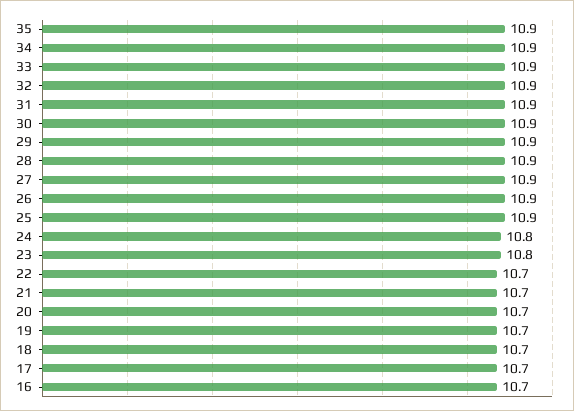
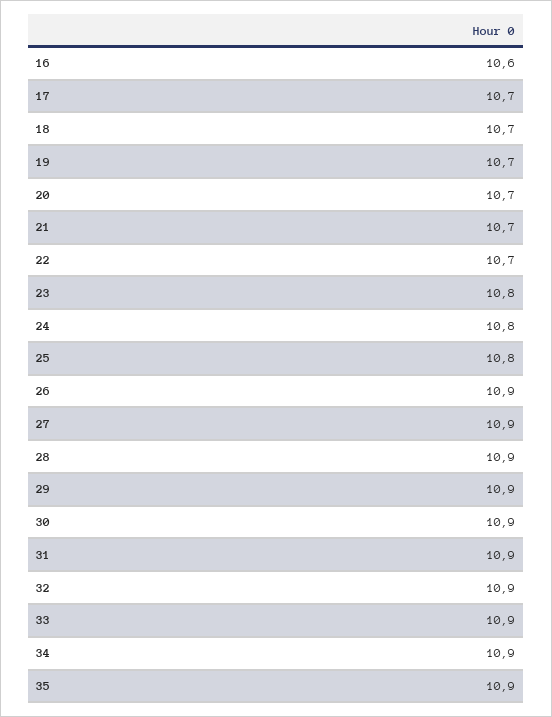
25: 10.9 -> 10.8
16: 10.7 -> 10.6

